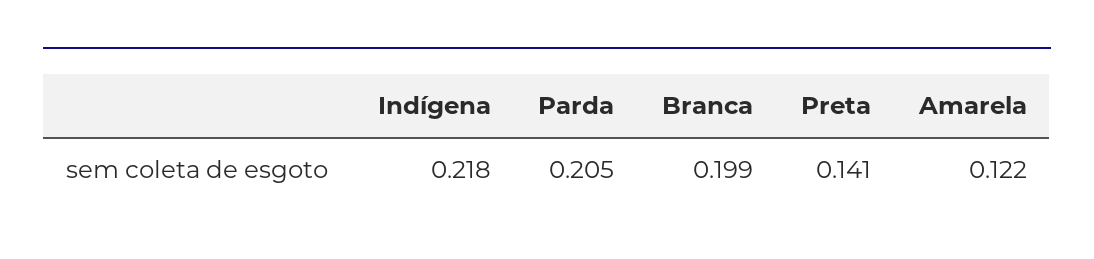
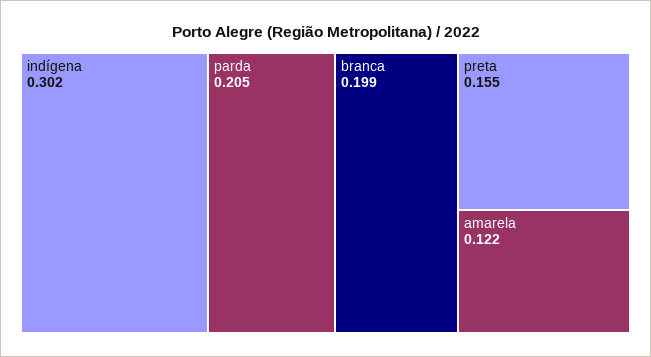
Indígena: 0.218 -> 0.302
Preta: 0.141 -> 0.155

